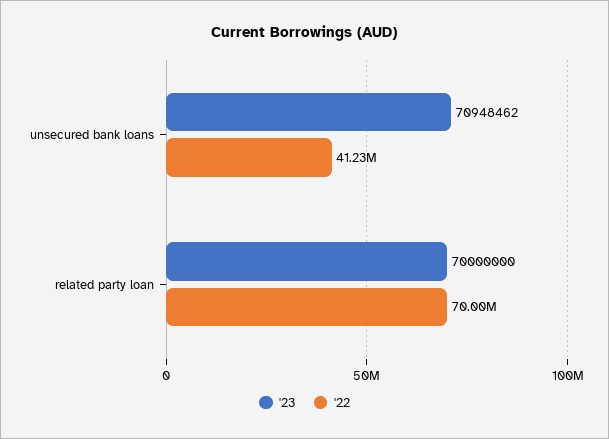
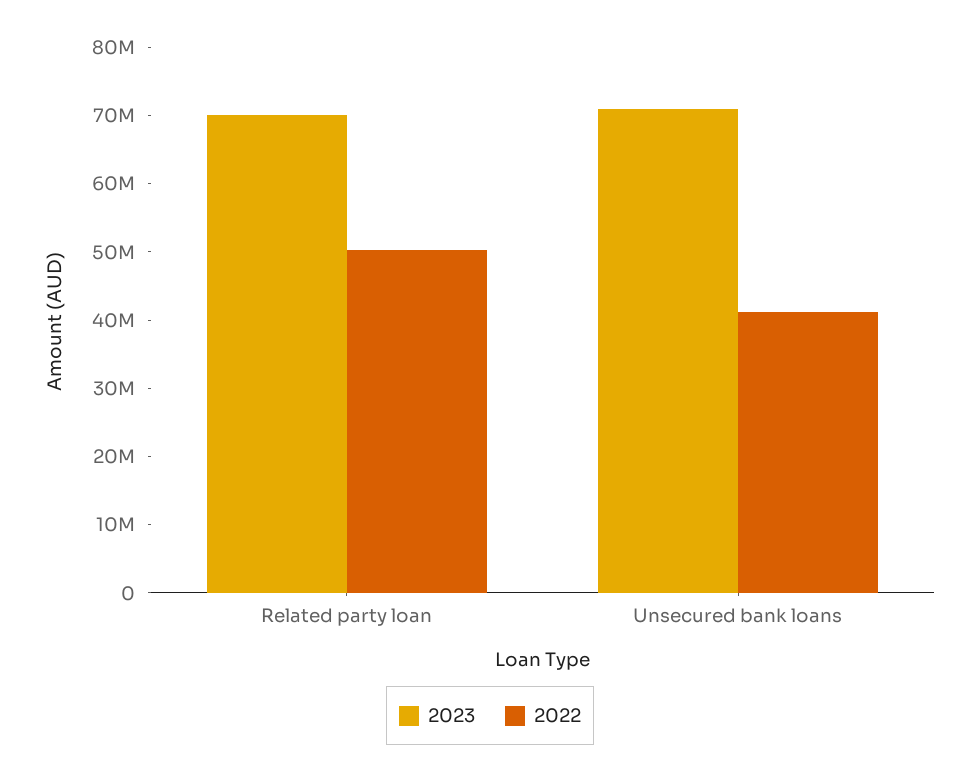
'22, related party loan: 70000000 -> 50000000

